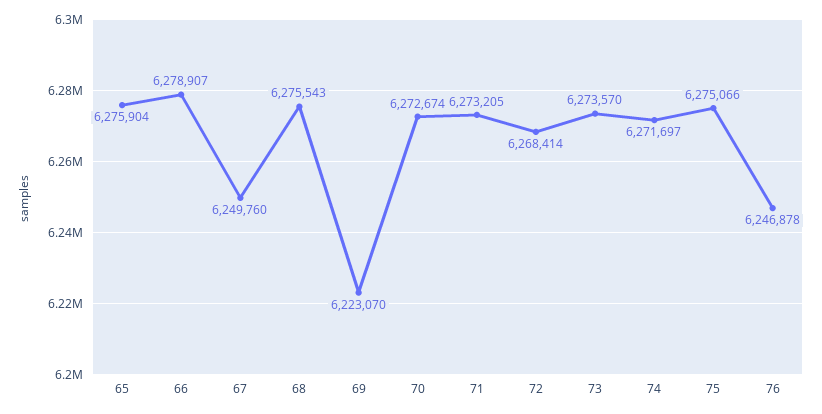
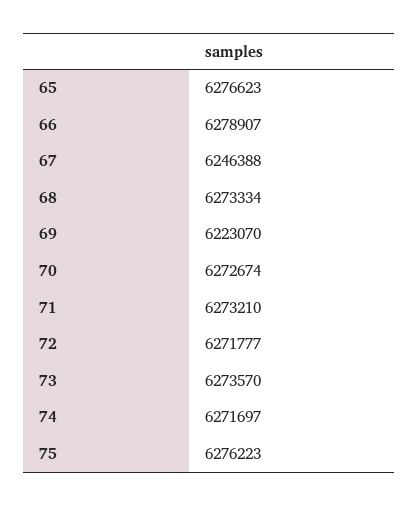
65: 6275904 -> 6276623
67: 6249760 -> 6246388
68: 6275543 -> 6273334
71: 6273205 -> 6273210
72: 6268414 -> 6271777
75: 6275066 -> 6276223
76: 6246878 -> none

